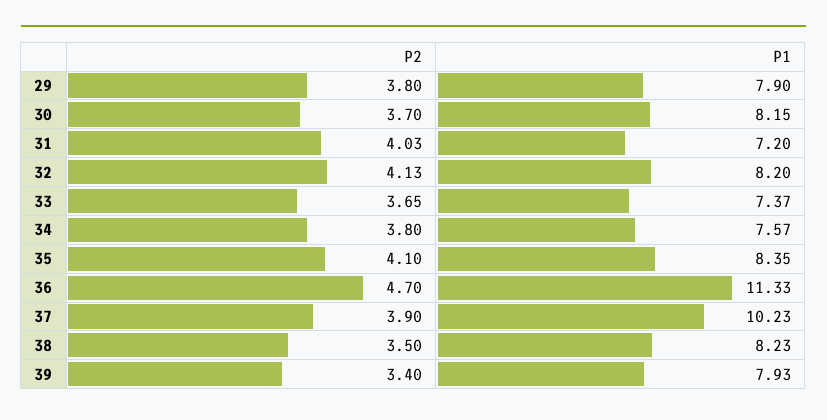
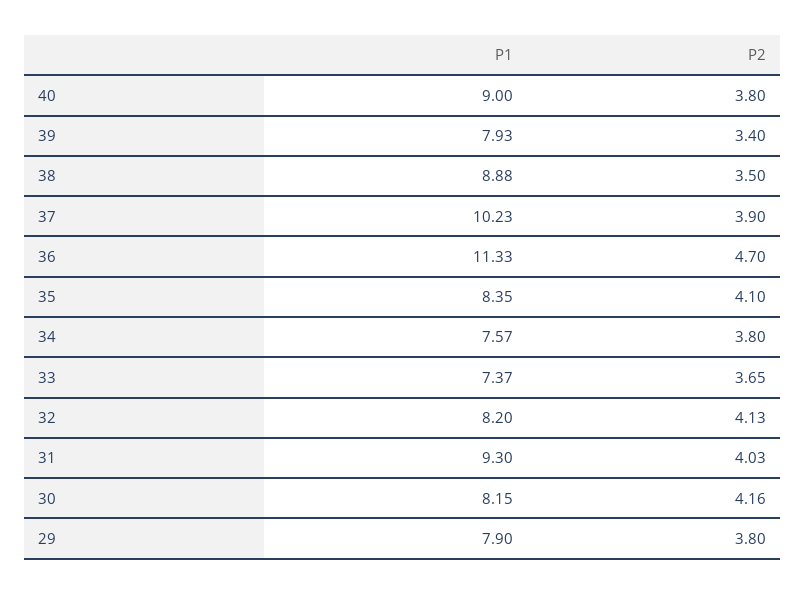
P2, 30: 3.7 -> 4.16
P1, 31: 7.2 -> 9.3
P1, 38: 8.23 -> 8.88
P1, 40: none -> 9
P2, 40: none -> 3.8

